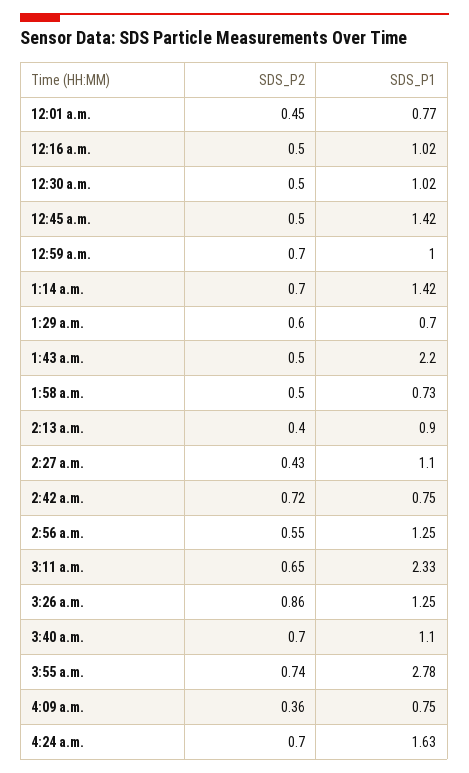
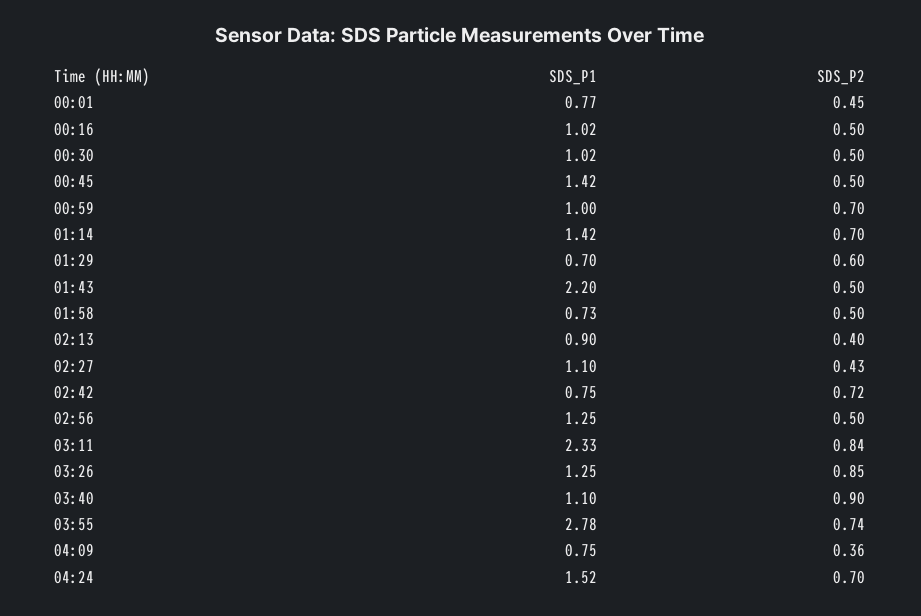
SDS_P2, 2:56 a.m.: 0.55 -> 0.5
SDS_P2, 3:11 a.m.: 0.65 -> 0.84
SDS_P2, 3:26 a.m.: 0.86 -> 0.85
SDS_P2, 3:40 a.m.: 0.7 -> 0.9
SDS_P1, 4:24 a.m.: 1.63 -> 1.52

